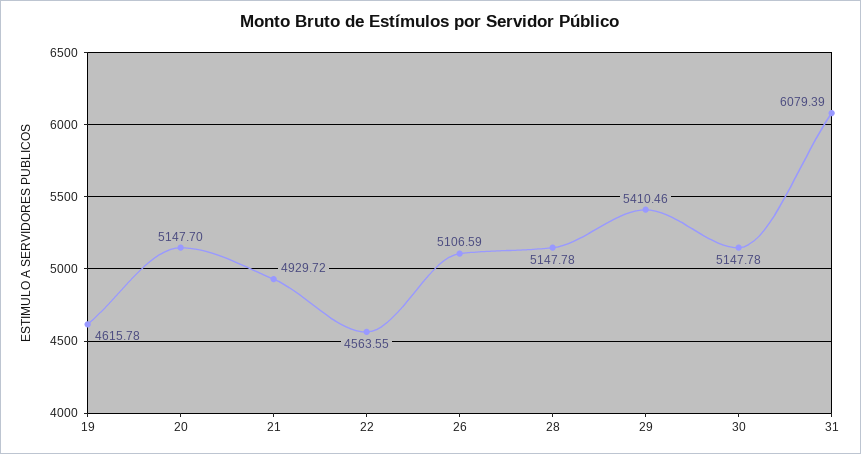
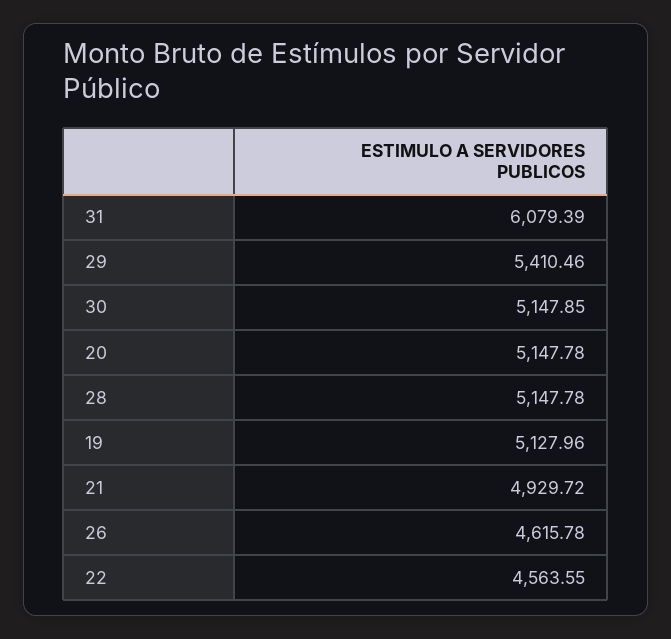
19: 4615.78 -> 5127.96
20: 5147.7 -> 5147.78
26: 5106.59 -> 4615.78
30: 5147.78 -> 5147.85

